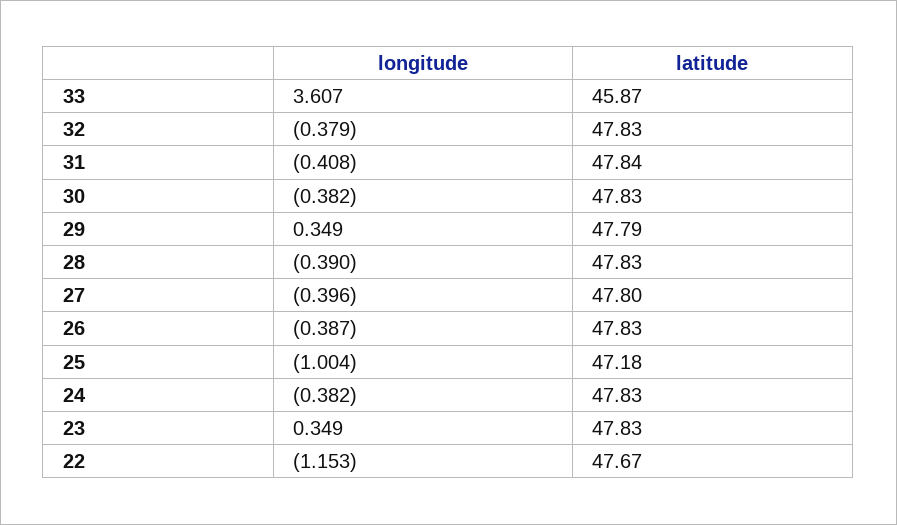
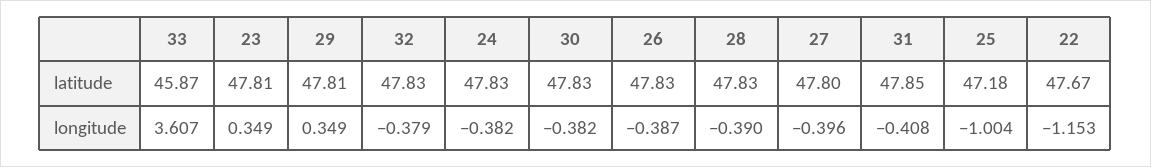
latitude, 31: 47.84 -> 47.85
latitude, 29: 47.79 -> 47.81
latitude, 23: 47.83 -> 47.81

